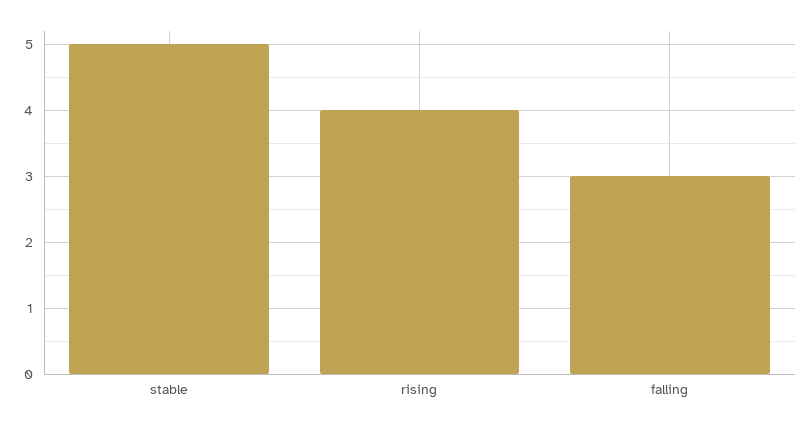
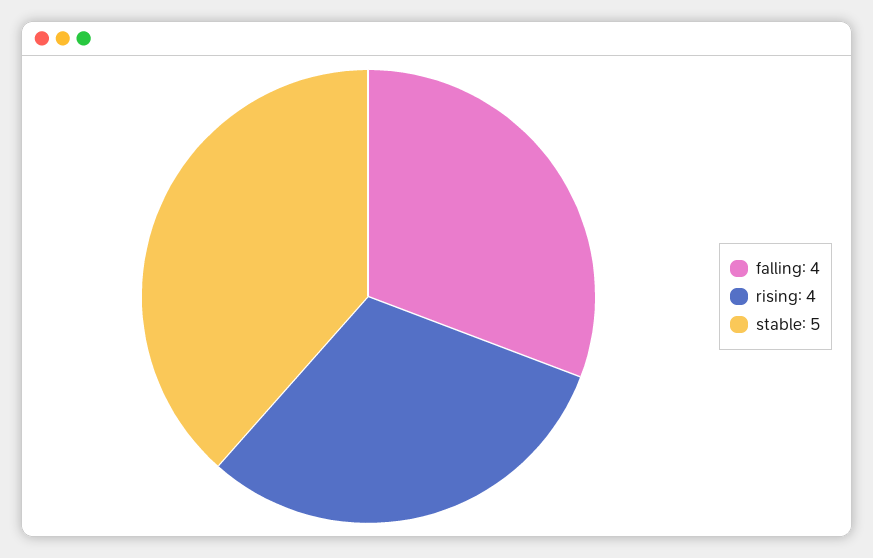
falling: 3 -> 4

